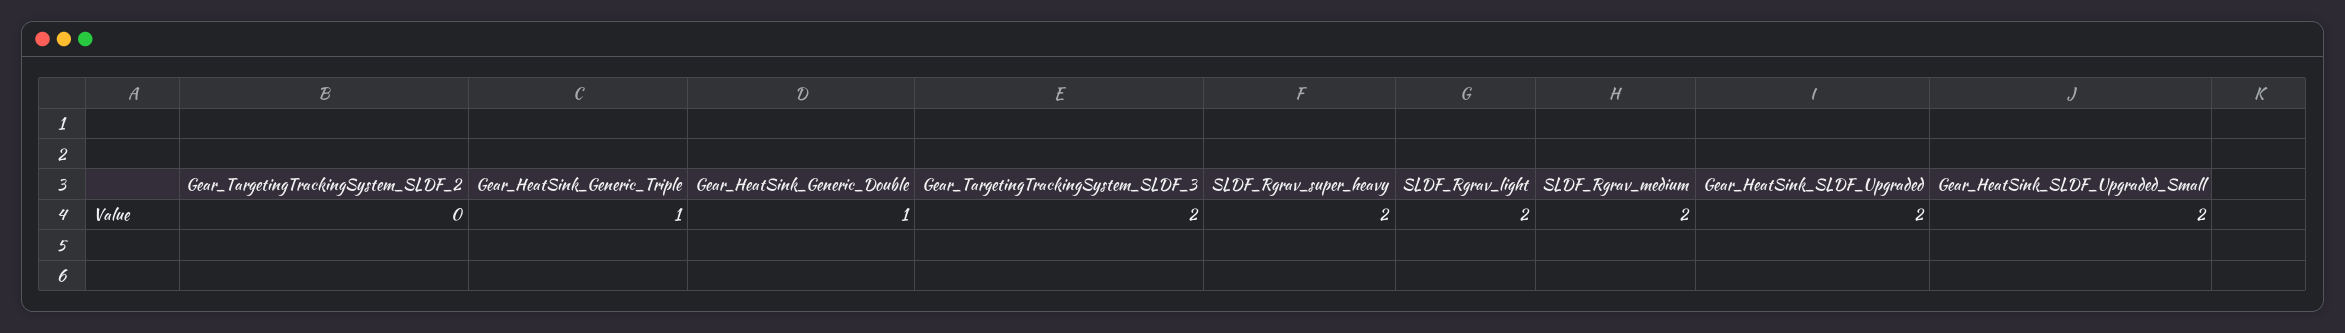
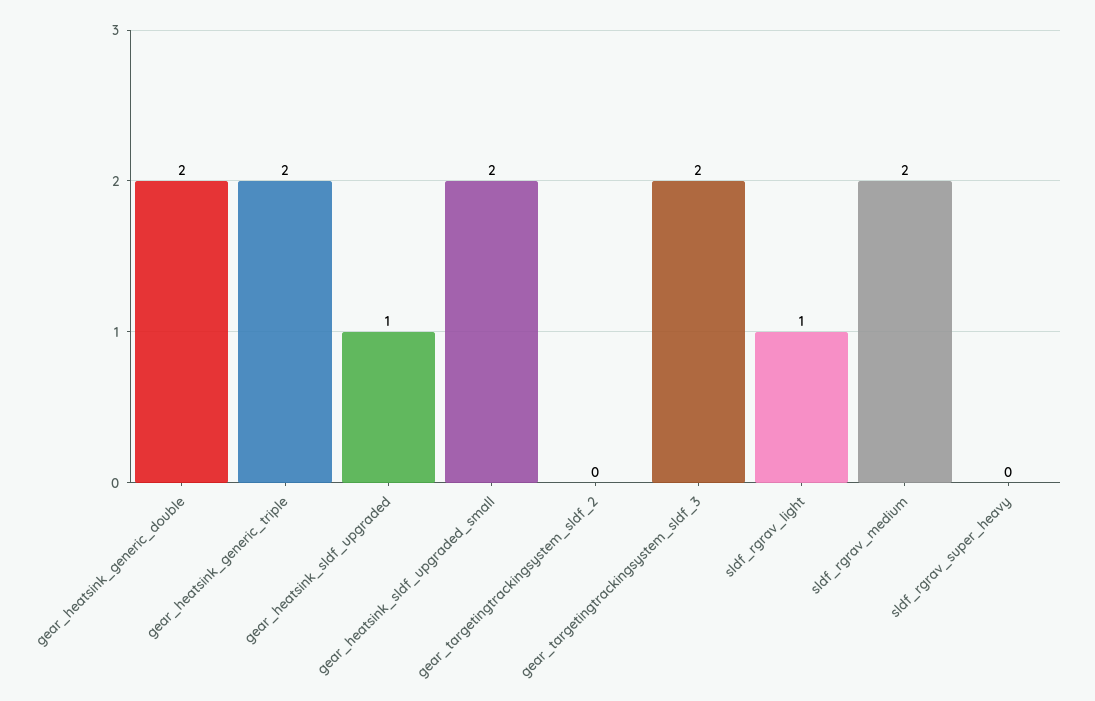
Gear_HeatSink_Generic_Triple: 1 -> 2
Gear_HeatSink_Generic_Double: 1 -> 2
SLDF_Rgrav_super_heavy: 2 -> 0
SLDF_Rgrav_light: 2 -> 1
Gear_HeatSink_SLDF_Upgraded: 2 -> 1

